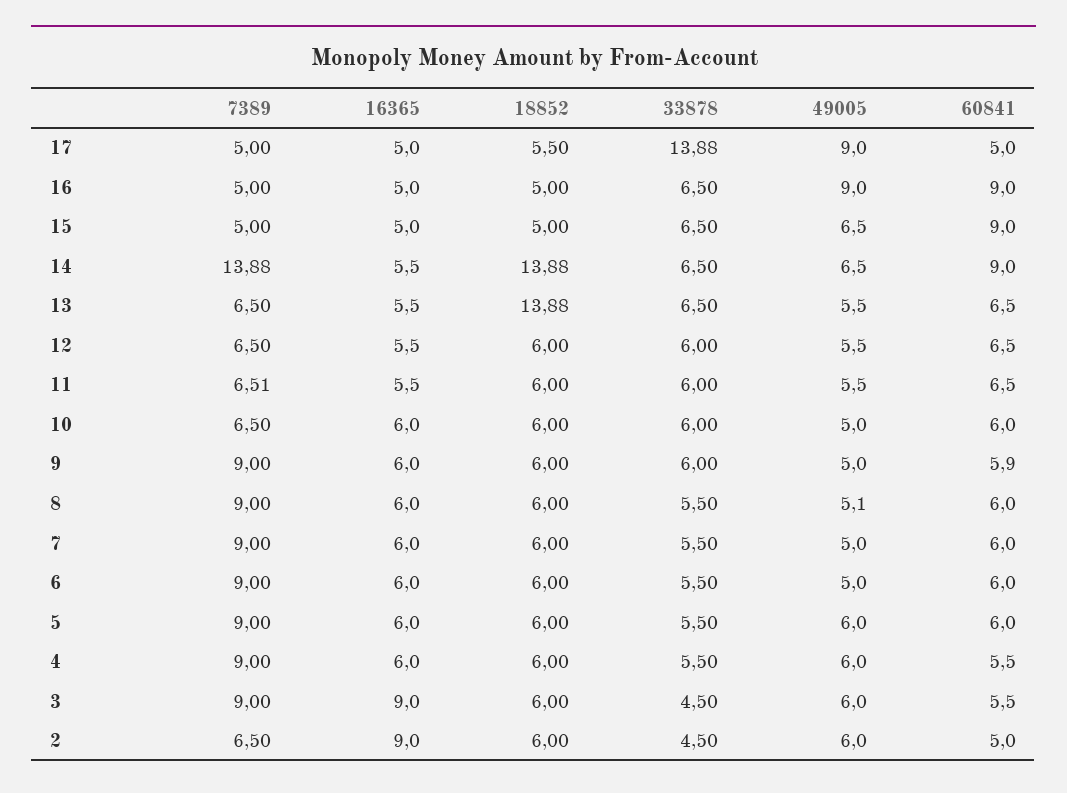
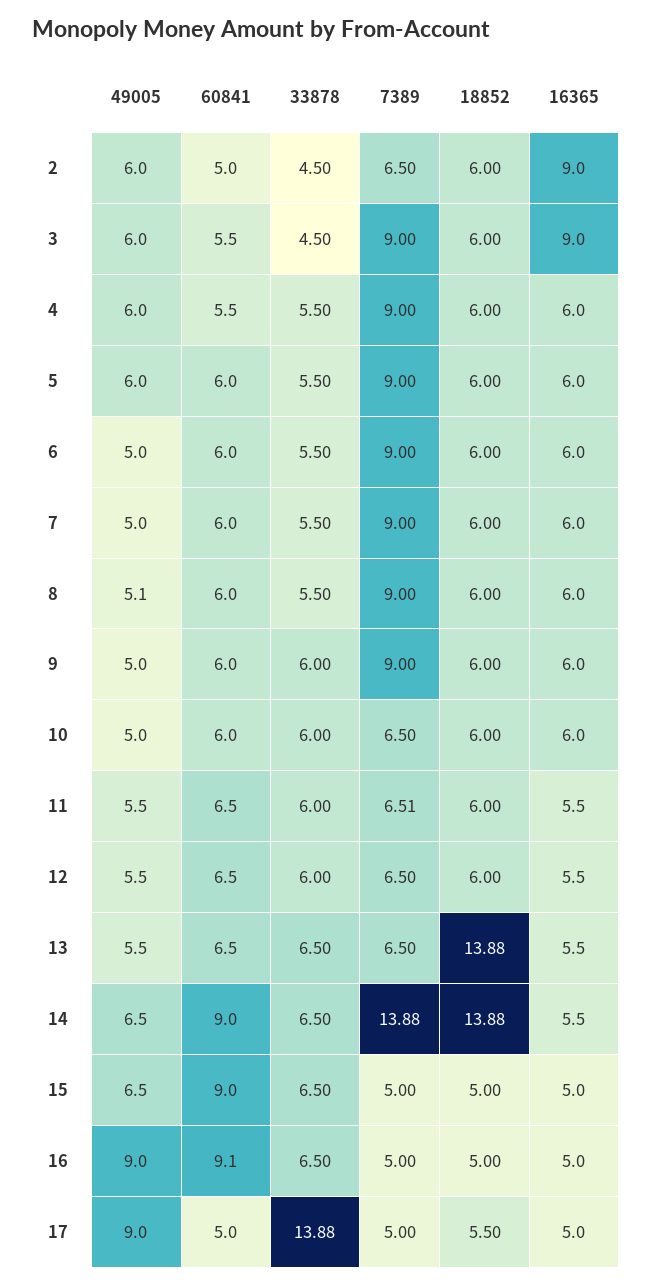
60841, 16: 9 -> 9.1
60841, 9: 5.9 -> 6

